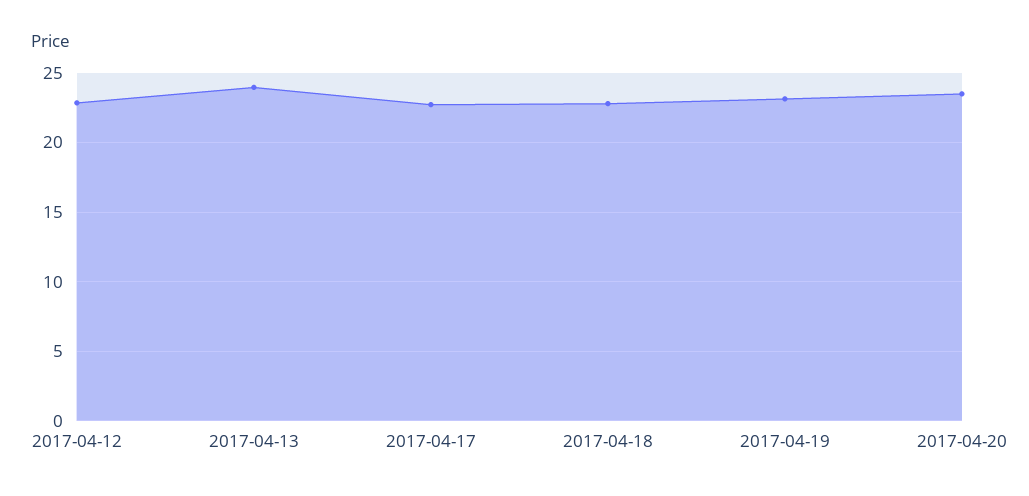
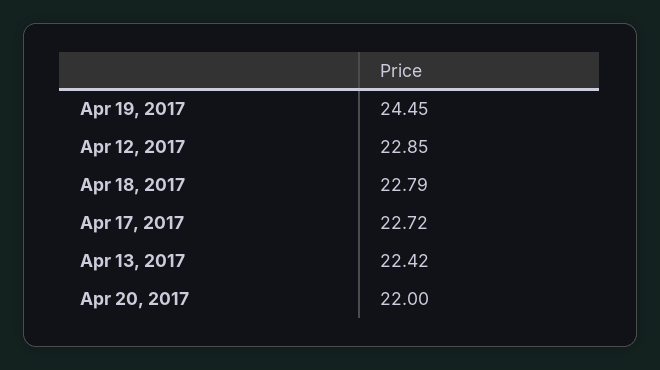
2017-04-13: 24 -> 22.42
2017-04-19: 23 -> 24.45
2017-04-20: 23.5 -> 22

